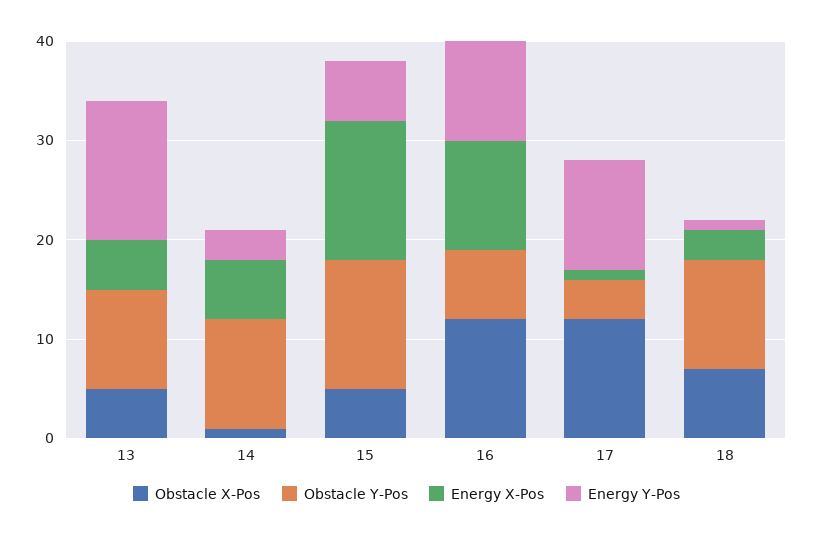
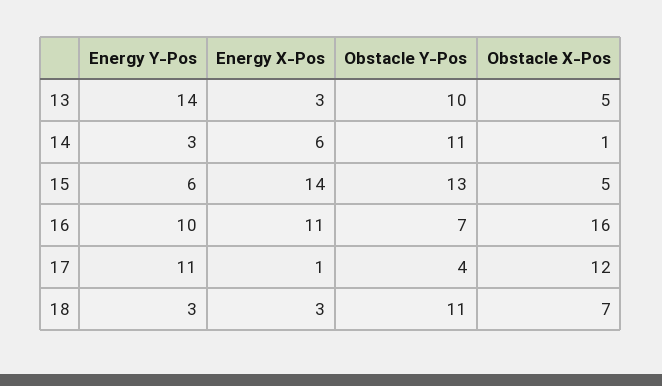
Energy X-Pos, 13: 5 -> 3
Obstacle X-Pos, 16: 12 -> 16
Energy Y-Pos, 18: 1 -> 3

